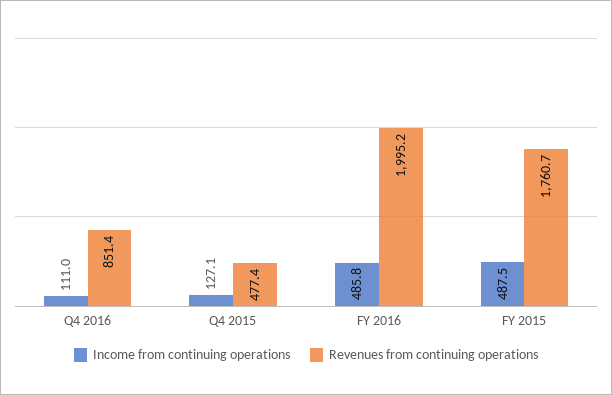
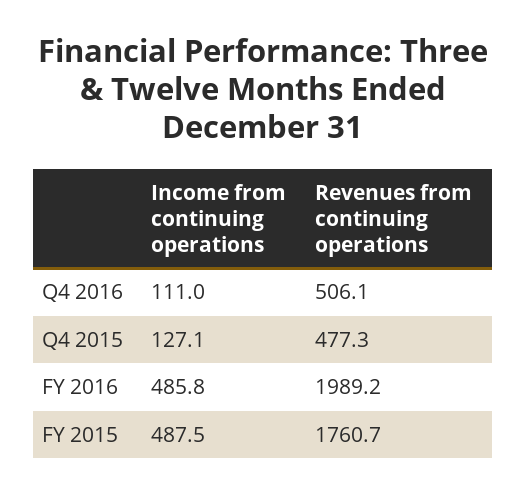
Revenues from continuing operations, Q4 2016: 851.4 -> 506.1
Revenues from continuing operations, Q4 2015: 477.4 -> 477.3
Revenues from continuing operations, FY 2016: 1995.2 -> 1989.2

